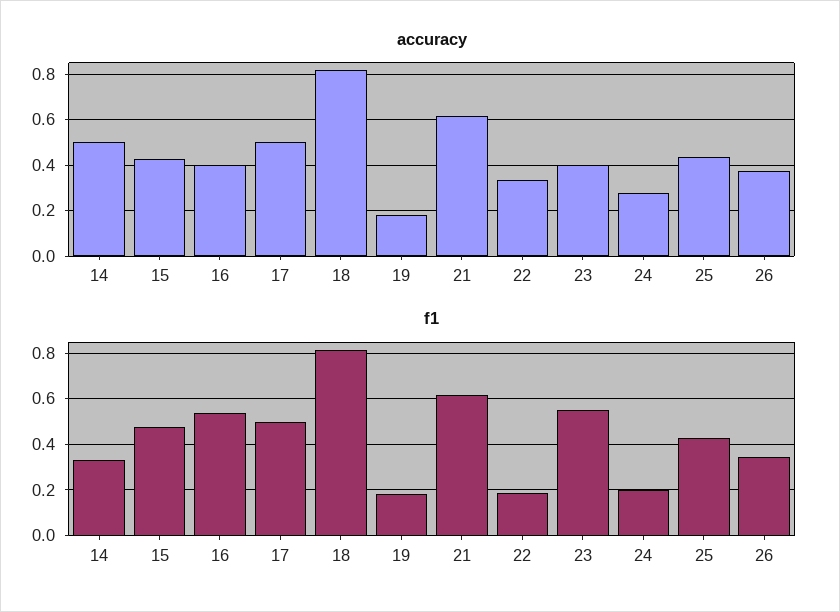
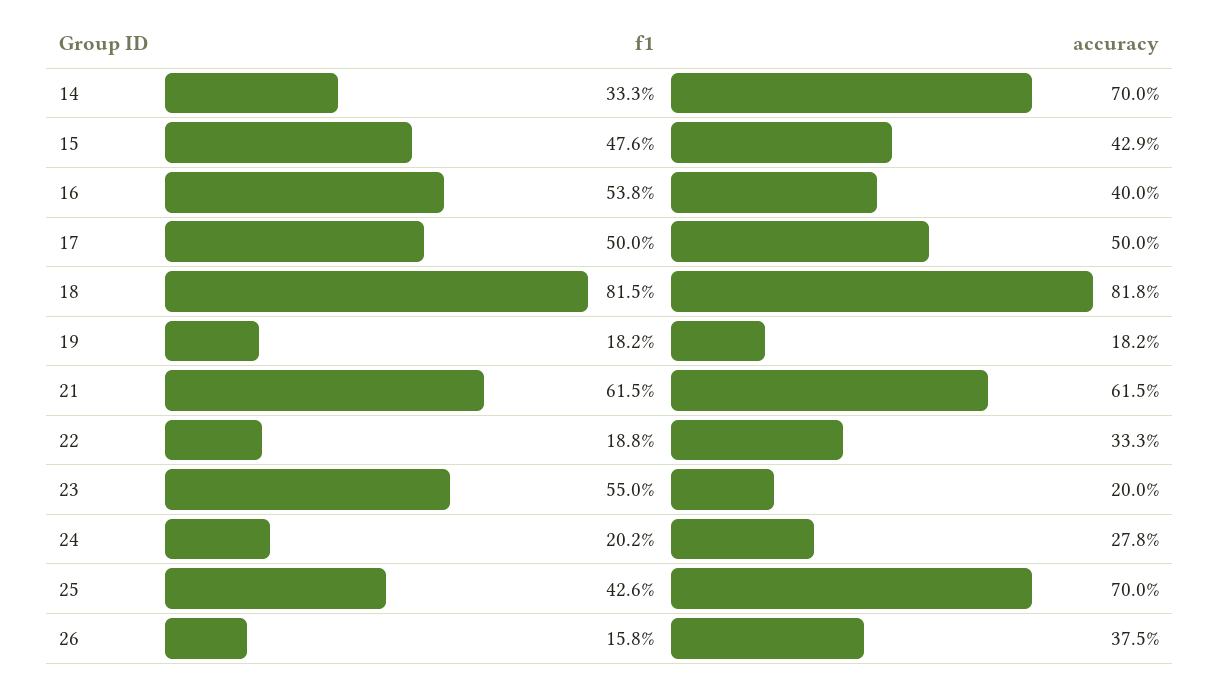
accuracy, 14: 0.5 -> 0.7
accuracy, 23: 0.4 -> 0.2
accuracy, 25: 0.45 -> 0.7
f1, 26: 0.35 -> 0.158

